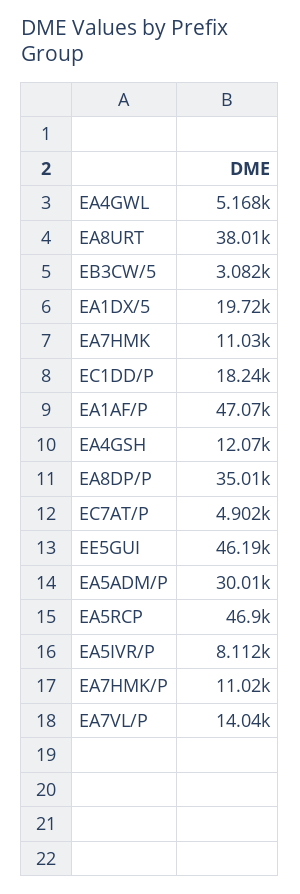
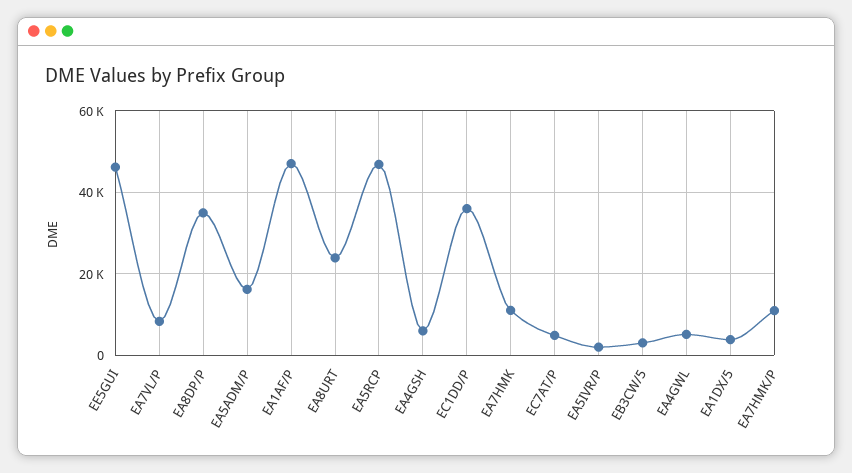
EA8URT: 38010 -> 24000
EA1DX/5: 19720 -> 4000
EC1DD/P: 18240 -> 36000
EA4GSH: 12070 -> 6000
EA5ADM/P: 30010 -> 16000
EA5IVR/P: 8112 -> 2000
EA7VL/P: 14040 -> 8000

